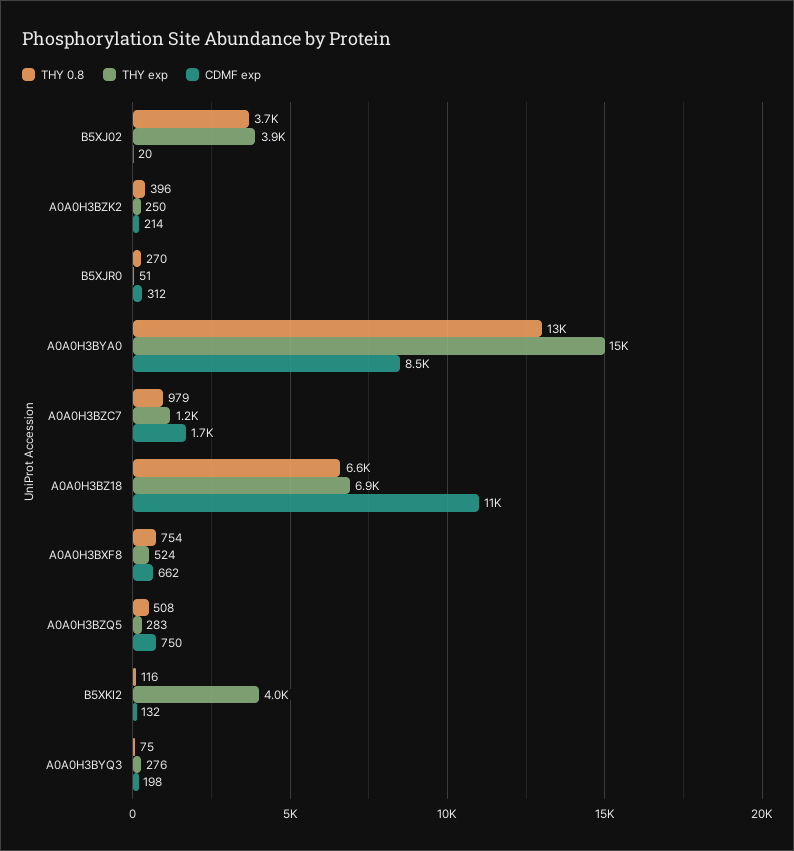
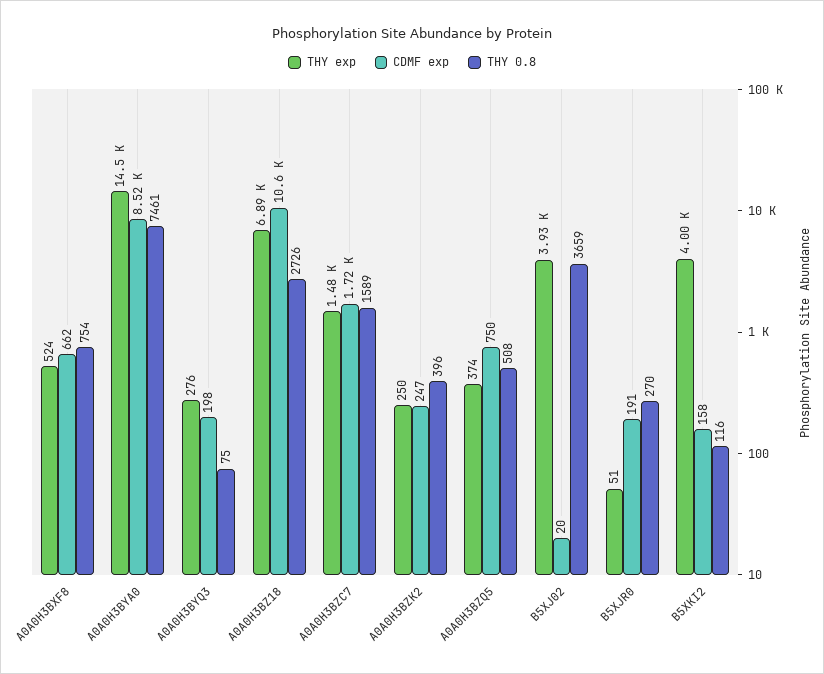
CDMF exp, A0A0H3BZK2: 214 -> 247
CDMF exp, B5XJR0: 312 -> 191
THY 0.8, A0A0H3BYA0: 13000 -> 7461
THY 0.8, A0A0H3BZC7: 979 -> 1589
THY exp, A0A0H3BZC7: 1200 -> 1480
THY 0.8, A0A0H3BZ18: 6600 -> 2726
THY exp, A0A0H3BZQ5: 283 -> 374
CDMF exp, B5XKI2: 132 -> 158

